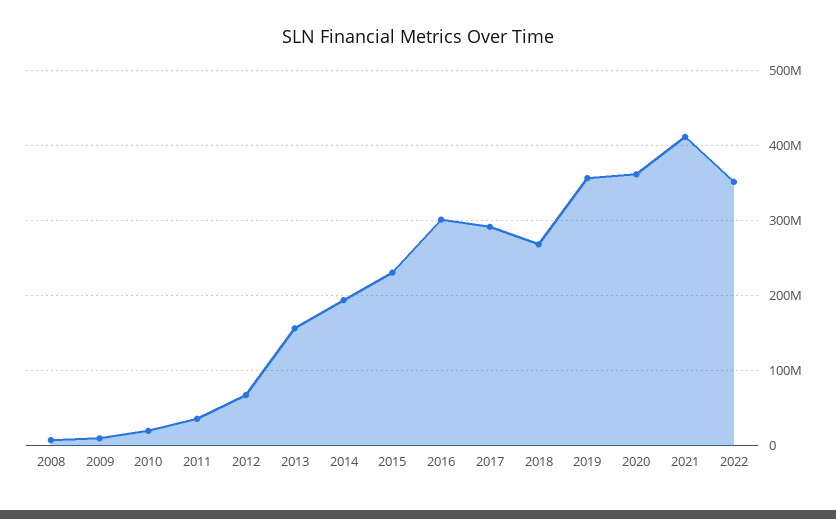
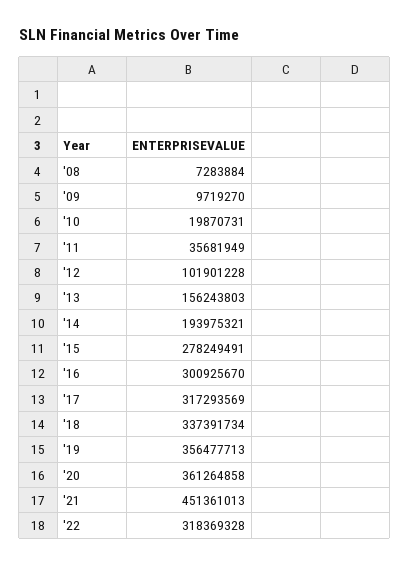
2012: 70000000 -> 101901228
2015: 230000000 -> 278249491
2017: 290000000 -> 317293569
2018: 270000000 -> 337391734
2021: 410000000 -> 451361013
2022: 350000000 -> 318369328

